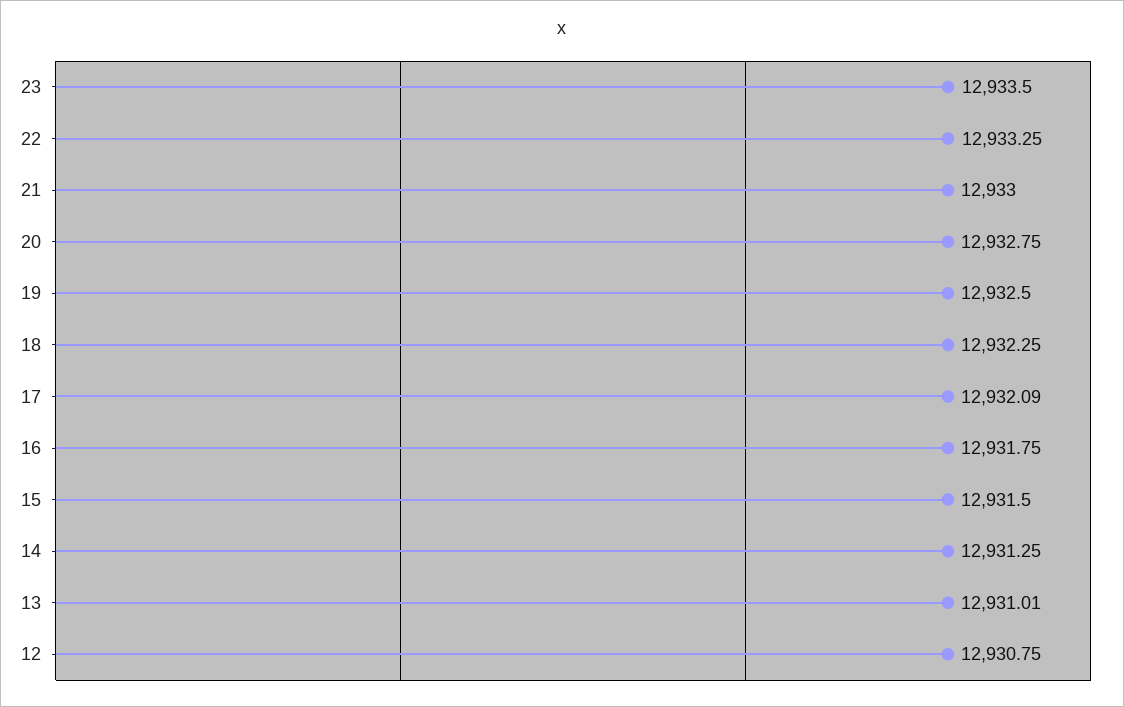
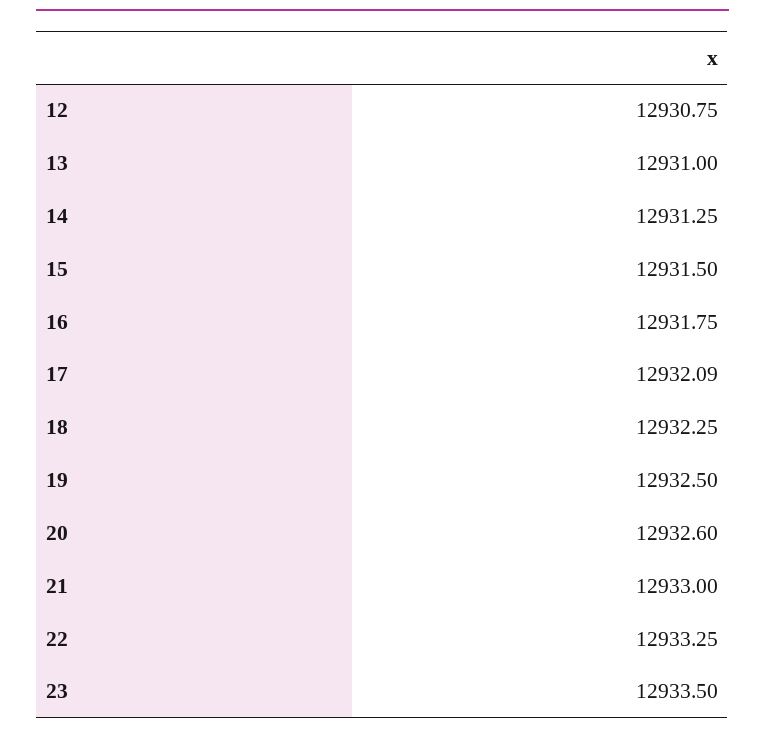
20: 12932.75 -> 12932.6
13: 12931.01 -> 12931

